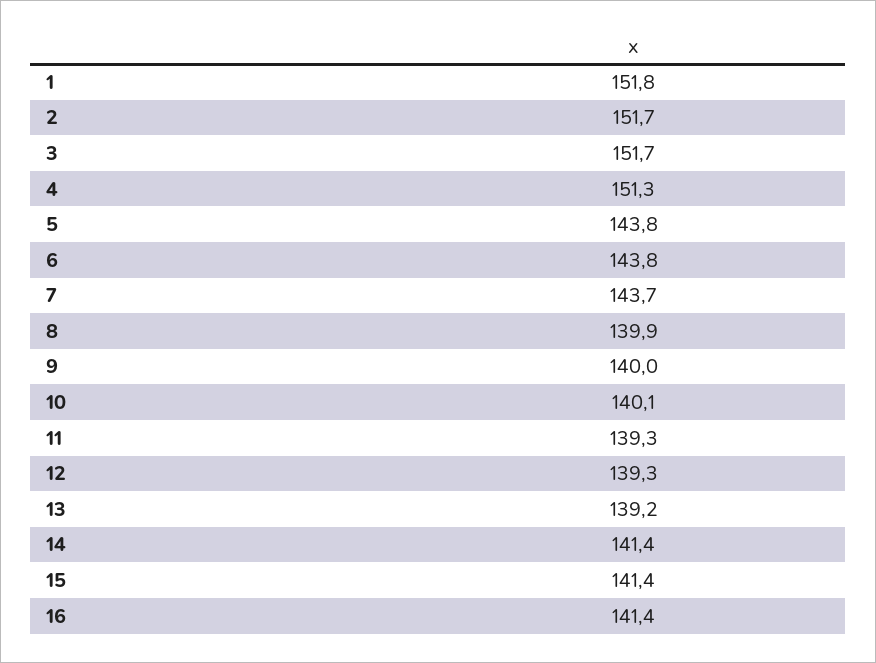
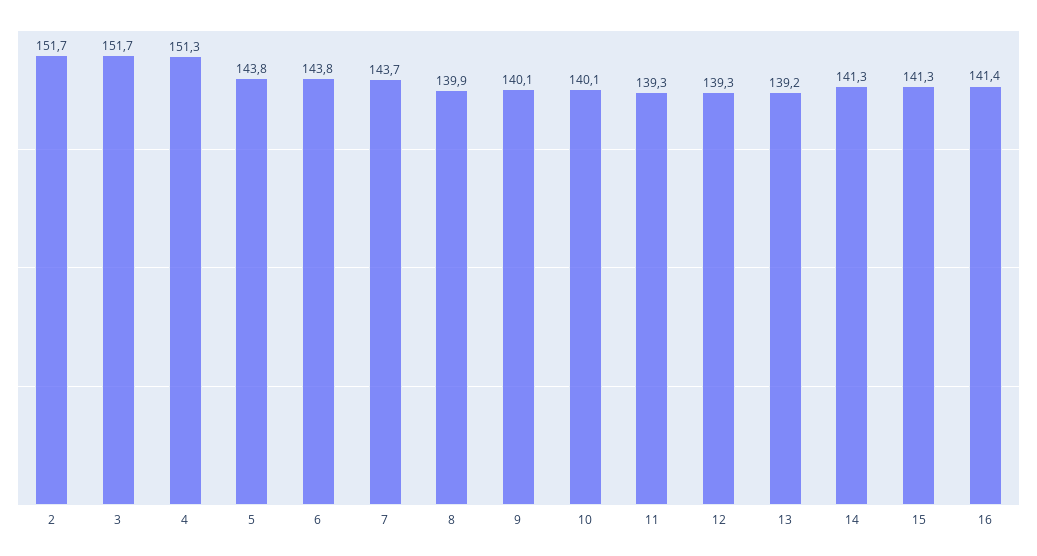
1: 151.8 -> none
9: 140 -> 140.1
14: 141.4 -> 141.3
15: 141.4 -> 141.3

